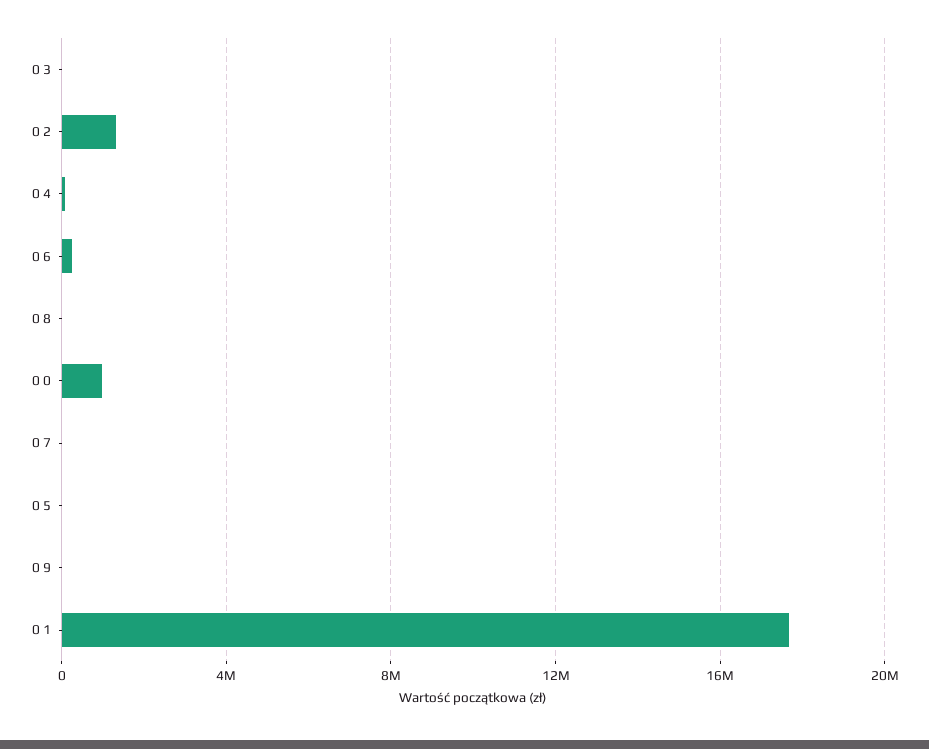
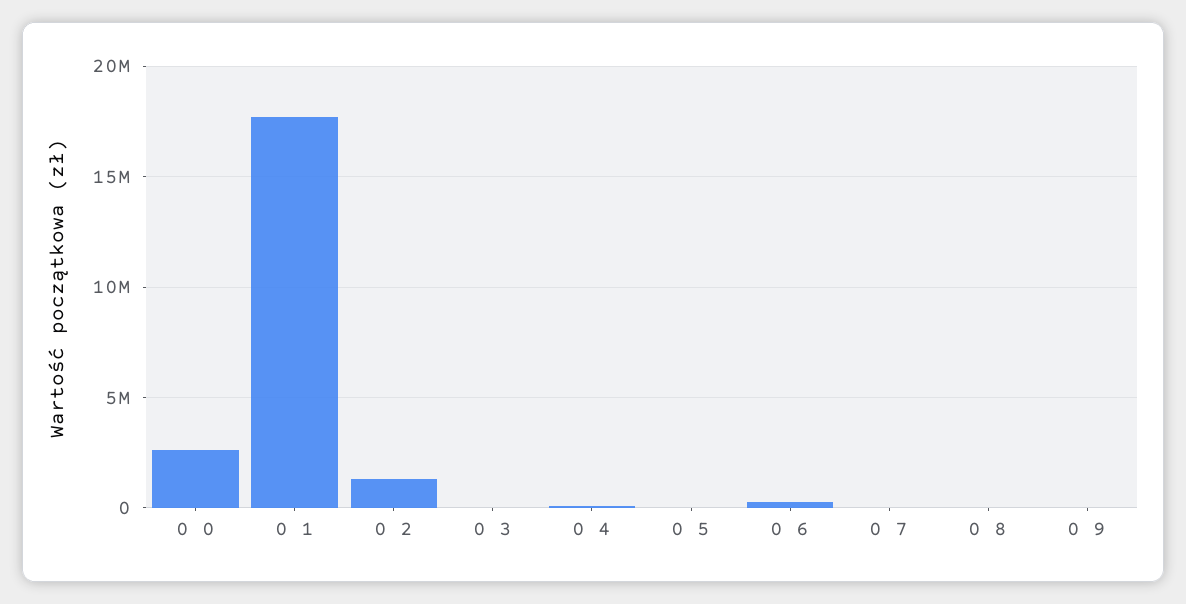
0 0: 1000000 -> 2500000

